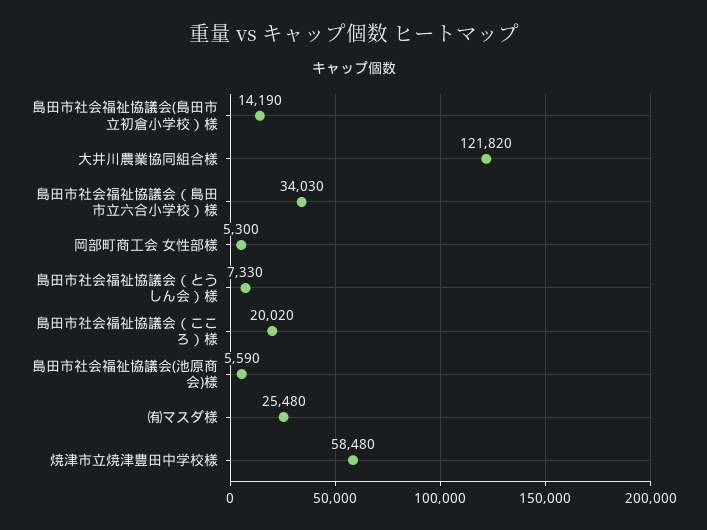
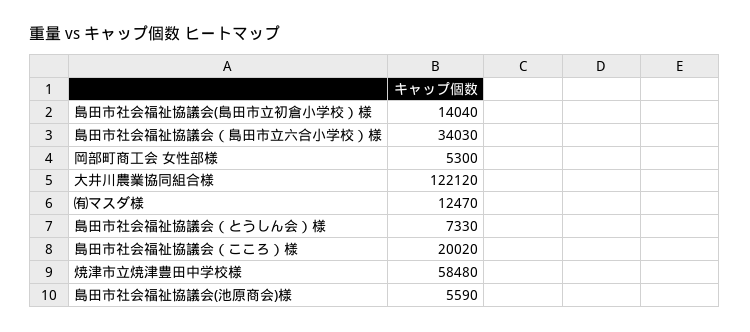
島田市社会福祉協議会(島田市立初倉小学校）様: 14190 -> 14040
大井川農業協同組合様: 121820 -> 122120
㈲マスダ様: 25480 -> 12470

